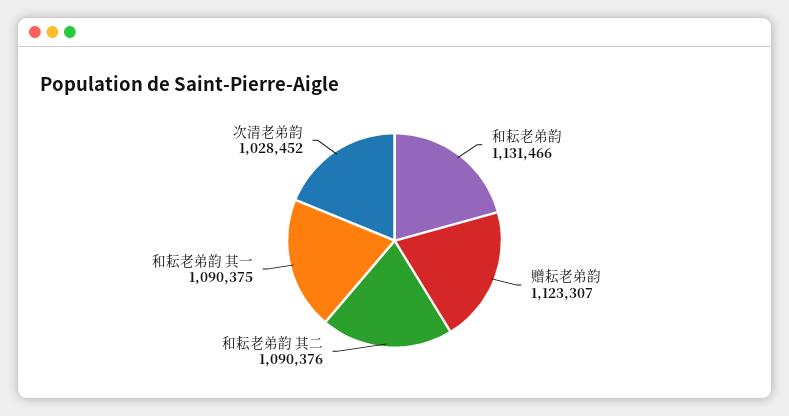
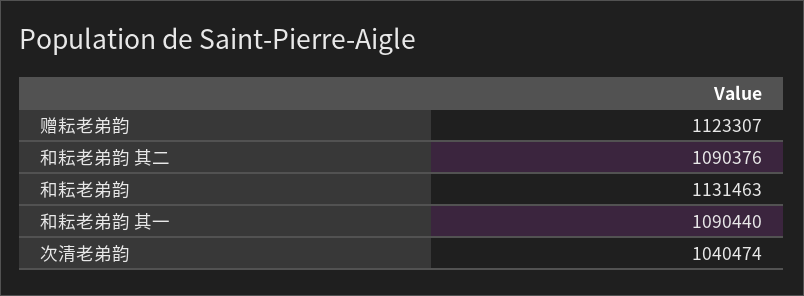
和耘老弟韵: 1131466 -> 1131463
和耘老弟韵 其一: 1090375 -> 1090440
次清老弟韵: 1028452 -> 1040474

